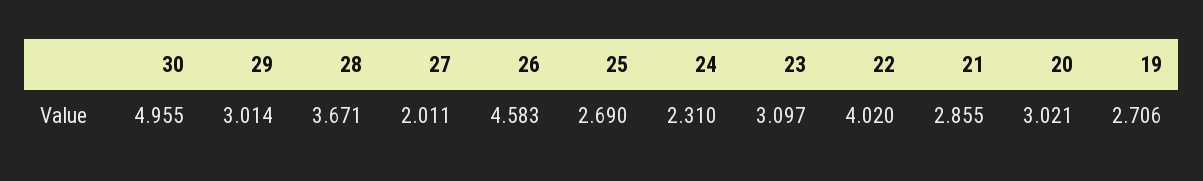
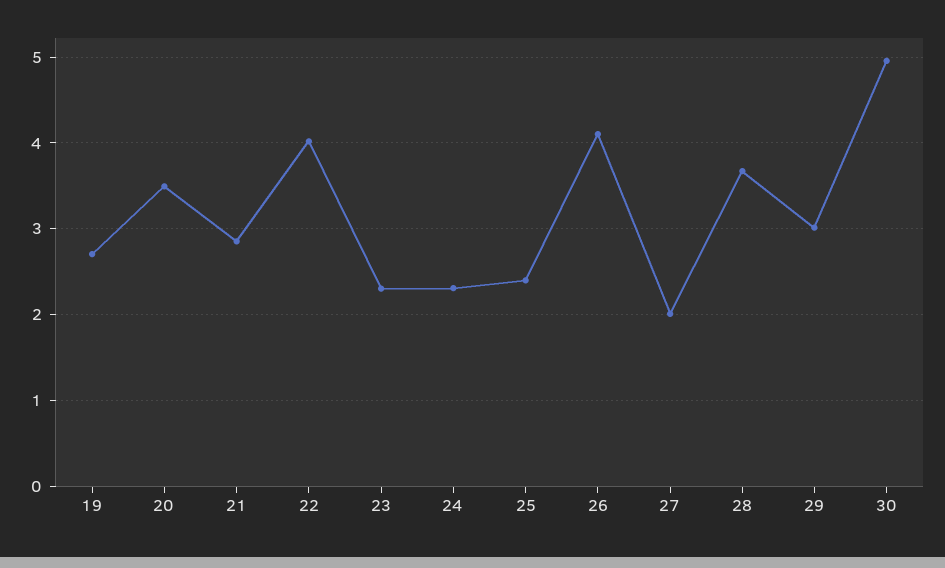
26: 4.583 -> 4.1
25: 2.69 -> 2.4
23: 3.097 -> 2.3
20: 3.021 -> 3.5

